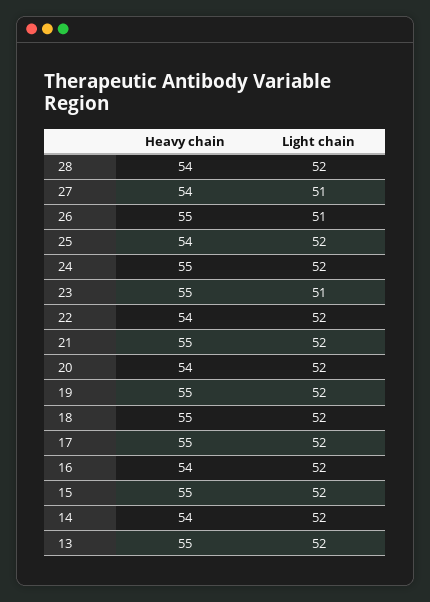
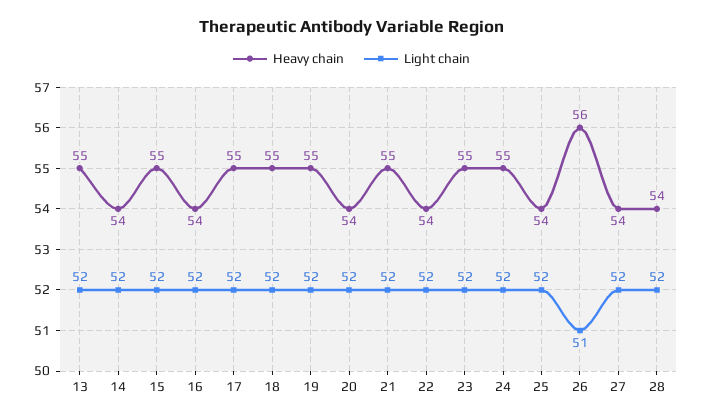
Light chain, 27: 51 -> 52
Heavy chain, 26: 55 -> 56
Light chain, 23: 51 -> 52

